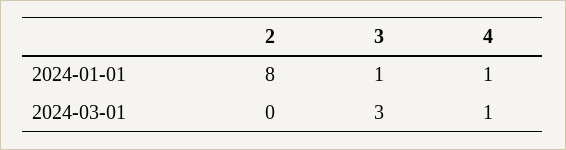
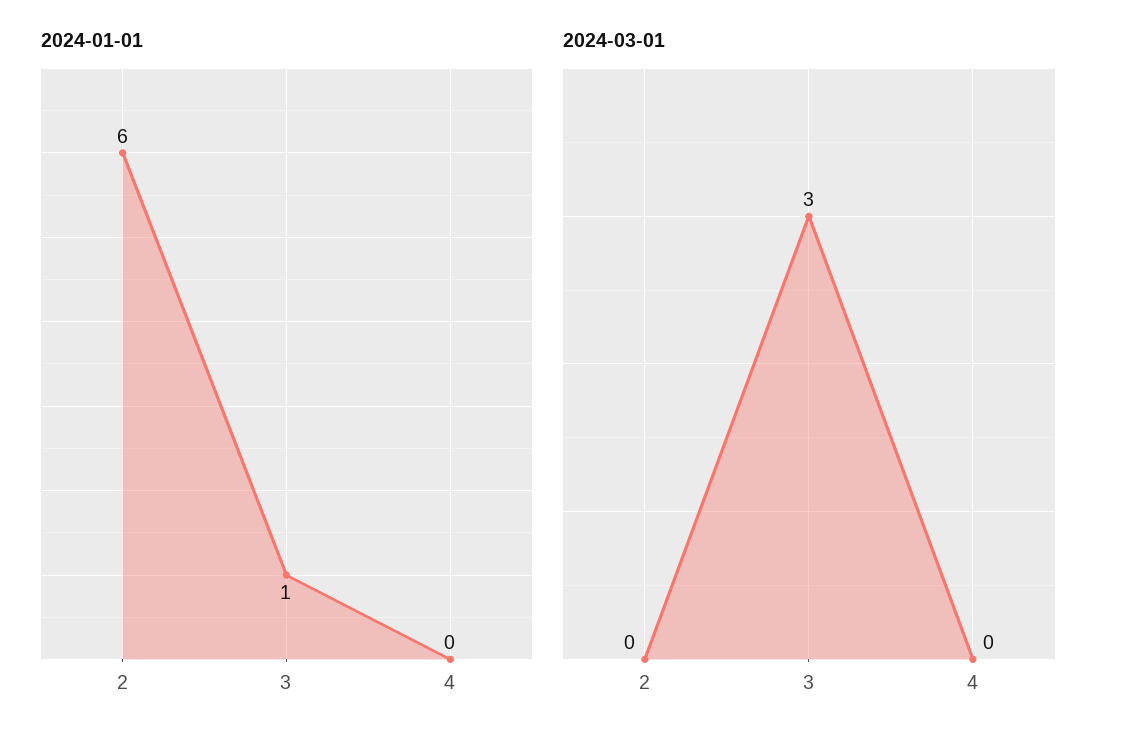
2024-01-01, 2: 8 -> 6
2024-01-01, 4: 1 -> 0
2024-03-01, 4: 1 -> 0

